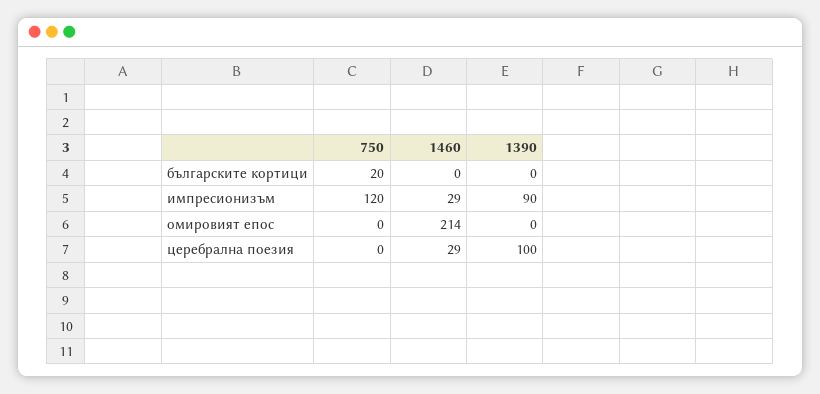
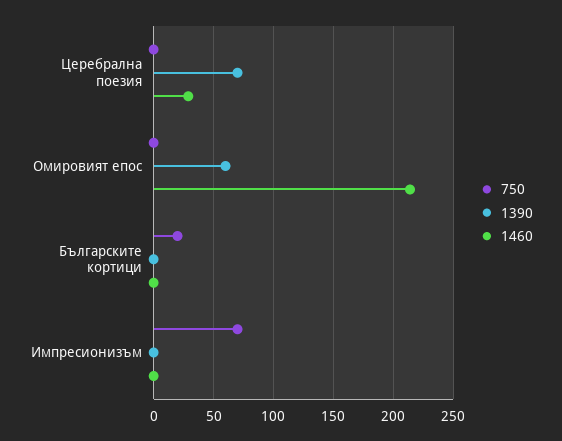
750, импресионизъм: 120 -> 70
1460, импресионизъм: 29 -> 0
1390, импресионизъм: 90 -> 0
1390, омировият епос: 0 -> 60
1390, церебрална поезия: 100 -> 70

